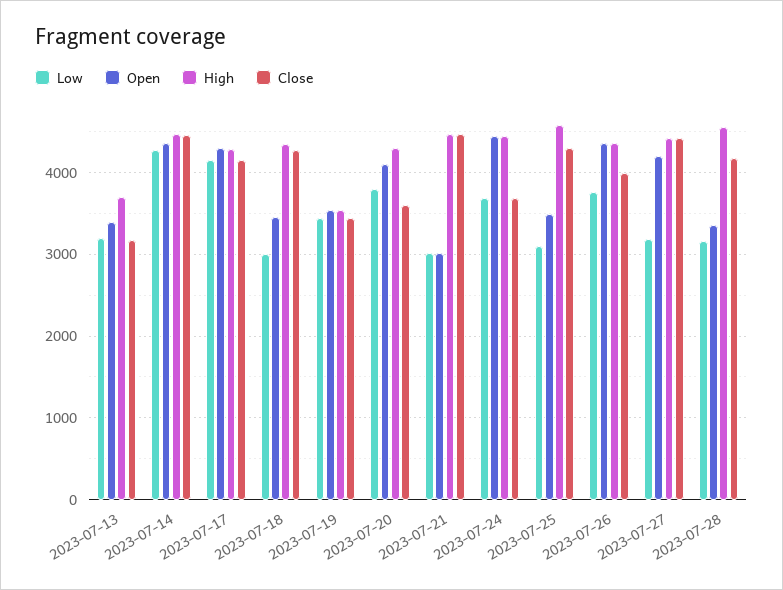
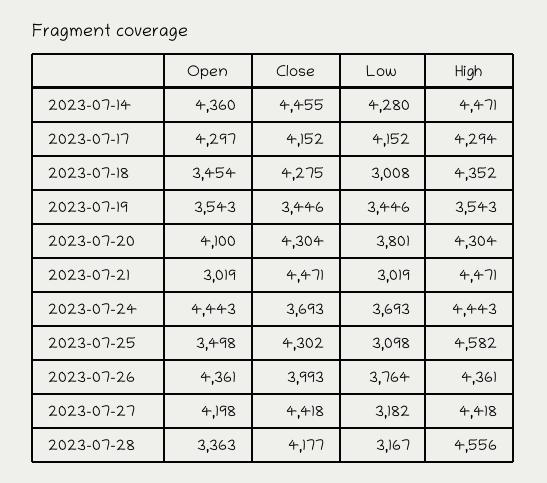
Low, 2023-07-13: 3200 -> none
Open, 2023-07-13: 3400 -> none
High, 2023-07-13: 3700 -> none
Close, 2023-07-13: 3200 -> none
Close, 2023-07-20: 3600 -> 4304

